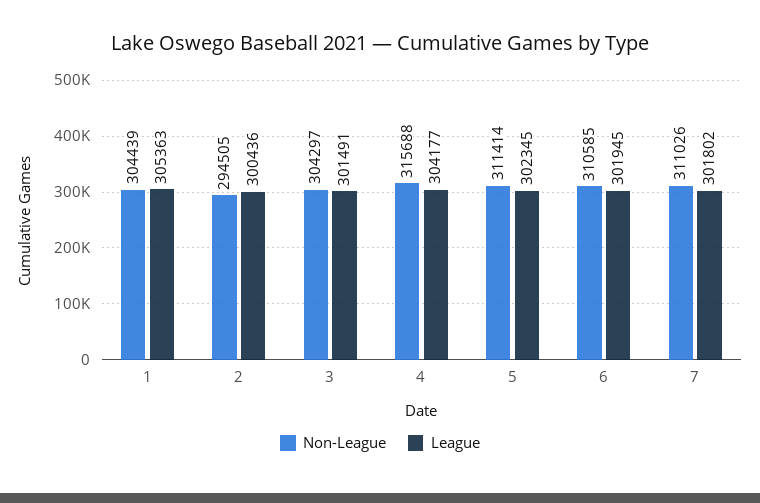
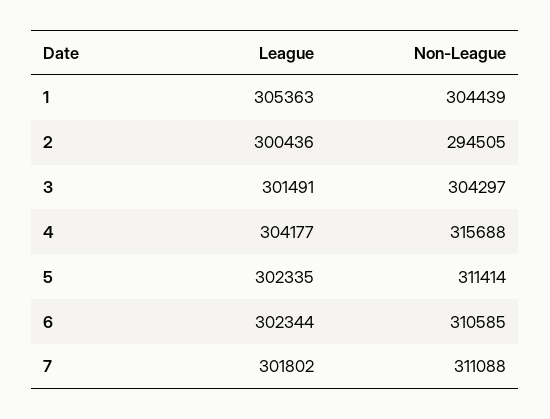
League, 5: 302345 -> 302335
League, 6: 301945 -> 302344
Non-League, 7: 311026 -> 311088

